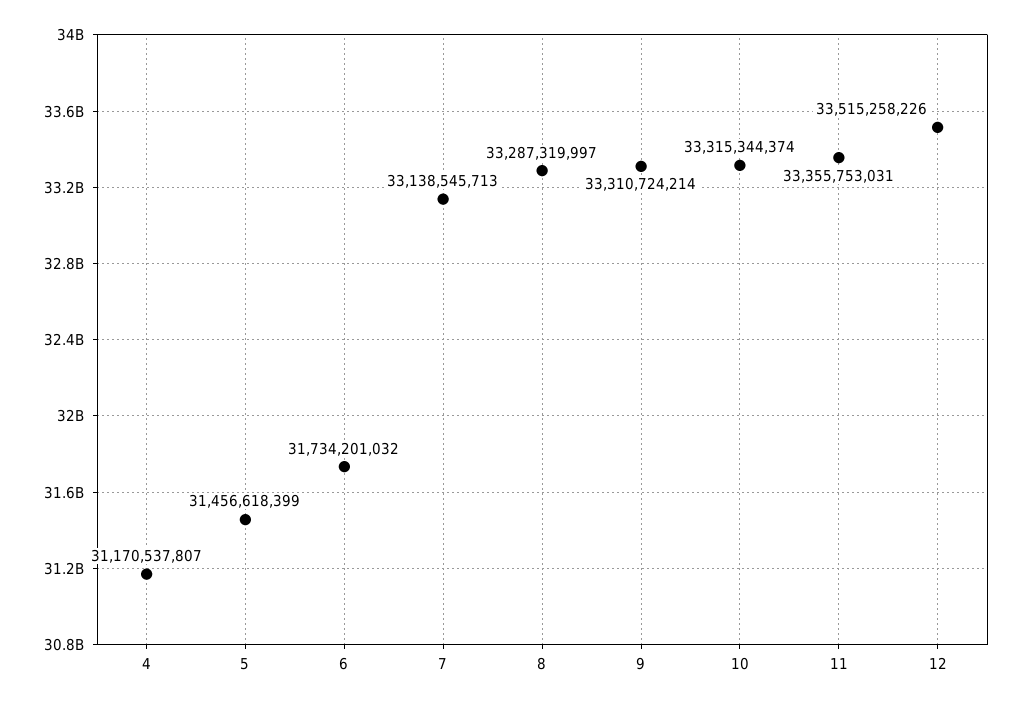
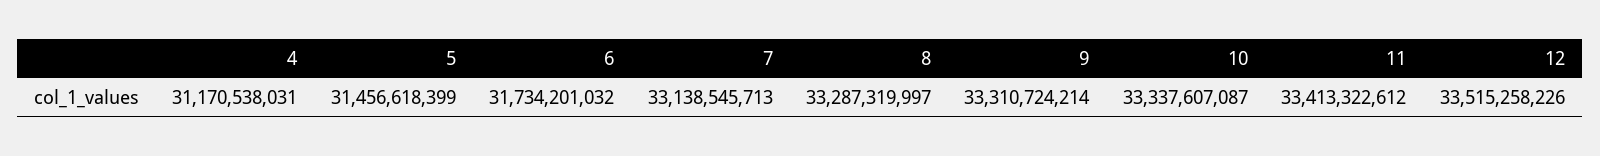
4: 31170537807 -> 31170538031
10: 33315344374 -> 33337607087
11: 33355753031 -> 33413322612

